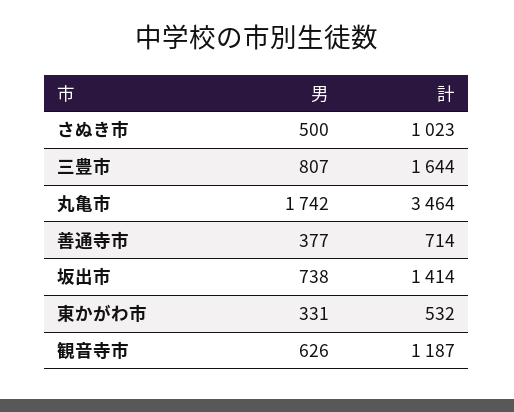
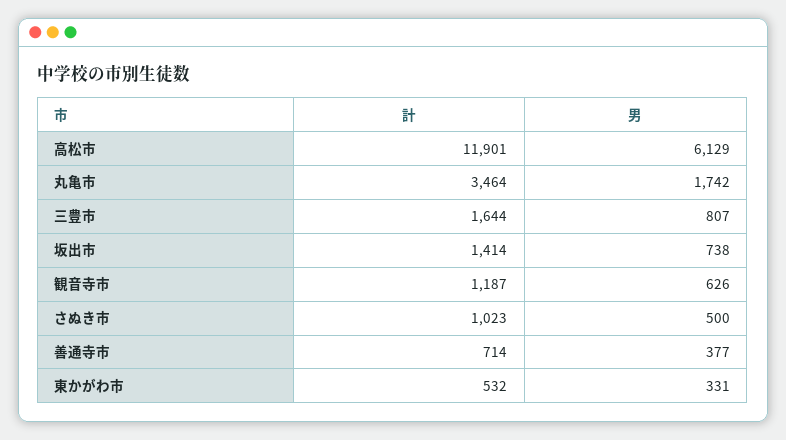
計, 高松市: none -> 11901
男, 高松市: none -> 6129

